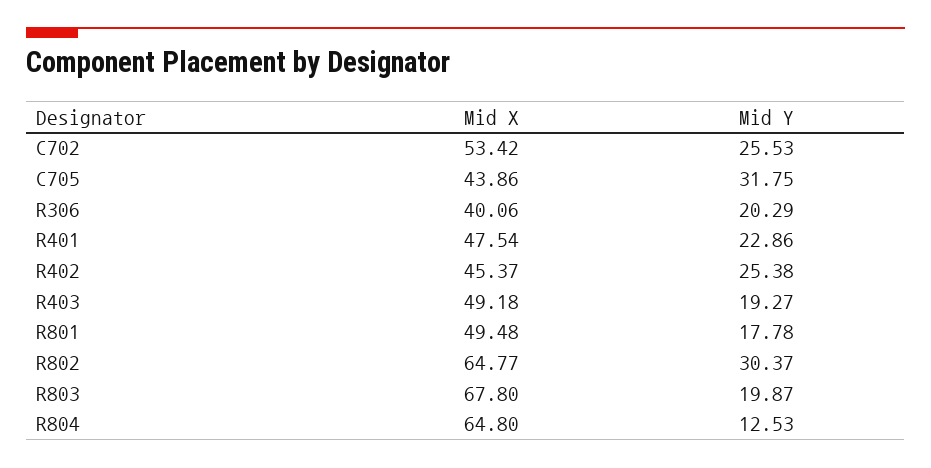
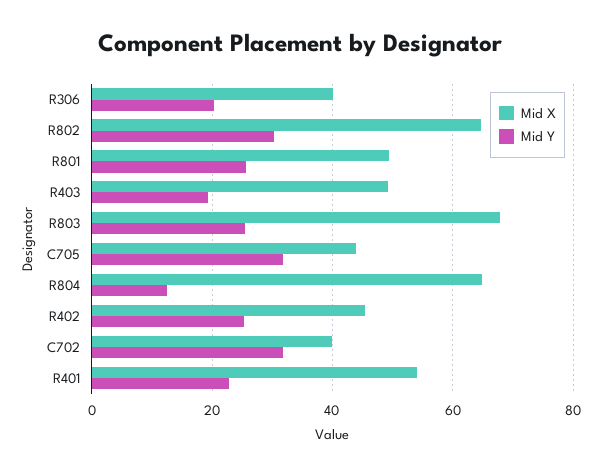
Mid X, C702: 53.42 -> 40
Mid Y, C702: 25.53 -> 32
Mid X, R401: 47.54 -> 54
Mid Y, R801: 17.78 -> 26
Mid Y, R803: 19.87 -> 26

